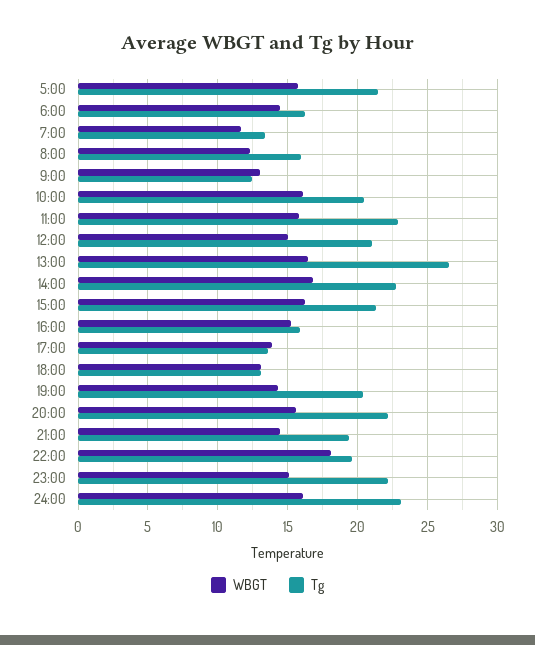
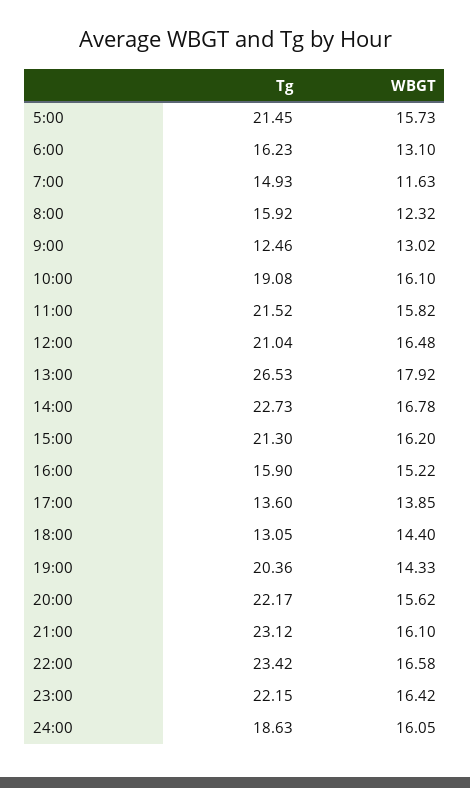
WBGT, 6:00: 14.5 -> 13.1
Tg, 7:00: 13.5 -> 14.93
Tg, 10:00: 20.5 -> 19.08
Tg, 11:00: 23 -> 21.52
WBGT, 12:00: 15 -> 16.48
WBGT, 13:00: 16.5 -> 17.92
WBGT, 18:00: 13 -> 14.4
WBGT, 21:00: 14.5 -> 16.1
Tg, 21:00: 19.5 -> 23.12
WBGT, 22:00: 18 -> 16.58
Tg, 22:00: 19.5 -> 23.42
WBGT, 23:00: 15 -> 16.42
Tg, 24:00: 23 -> 18.63

